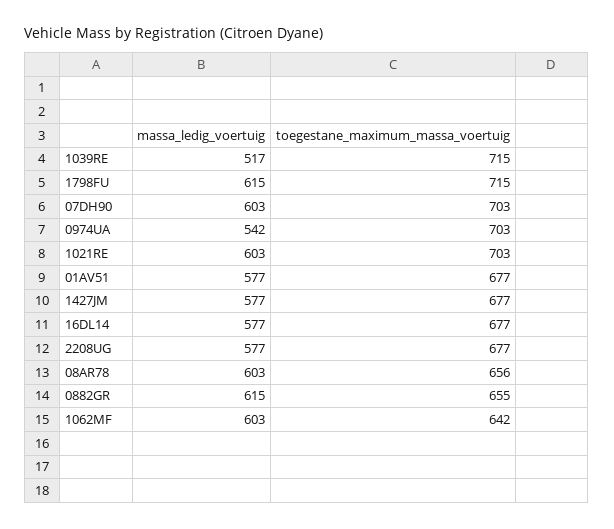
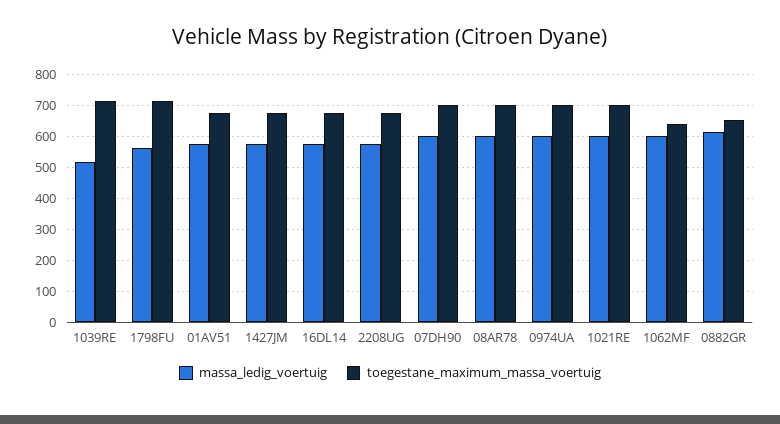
massa_ledig_voertuig, 1798FU: 615 -> 560
massa_ledig_voertuig, 0974UA: 542 -> 600
toegestane_maximum_massa_voertuig, 08AR78: 656 -> 700

